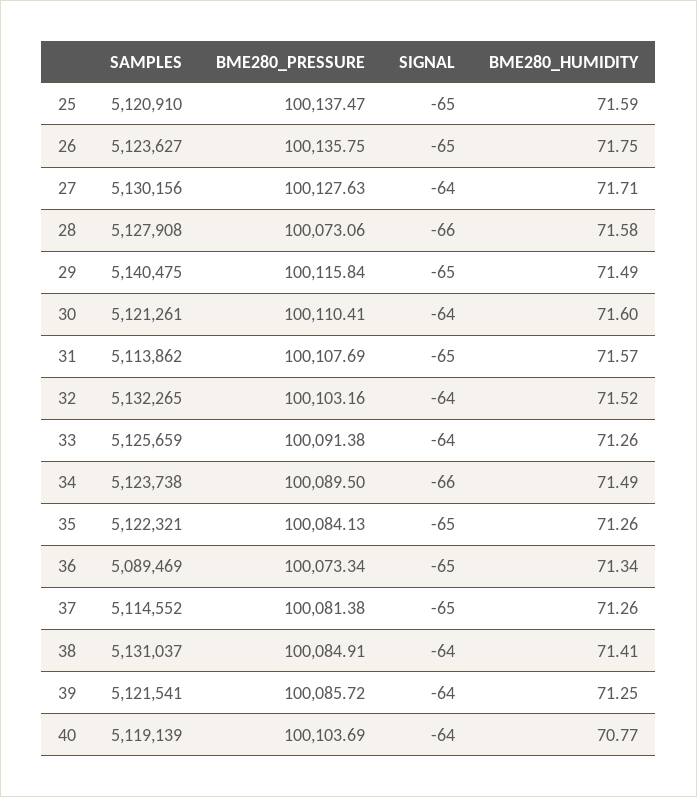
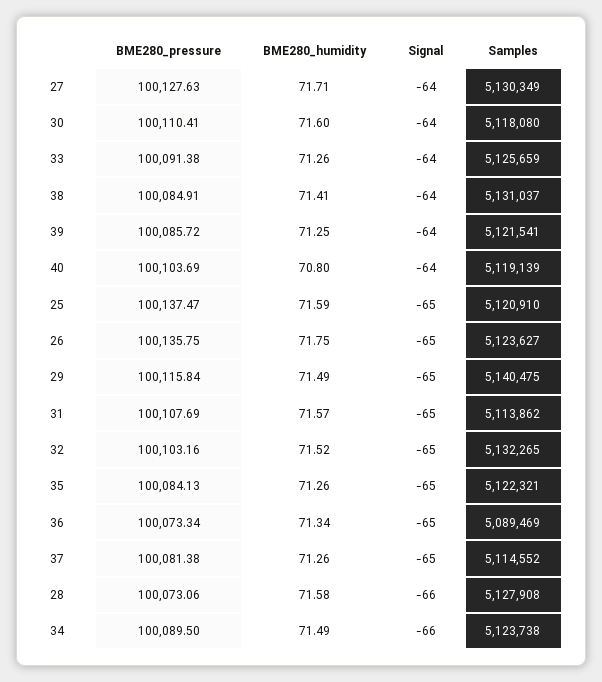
SAMPLES, 27: 5130156 -> 5130349
SAMPLES, 30: 5121261 -> 5118080
SIGNAL, 32: -64 -> -65
BME280_HUMIDITY, 40: 70.77 -> 70.8

